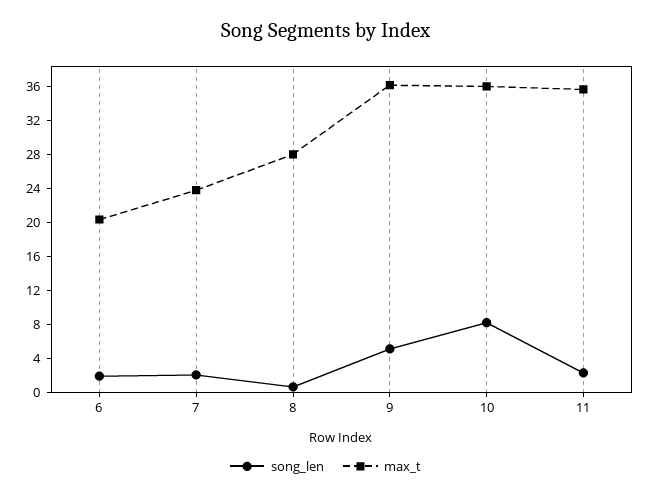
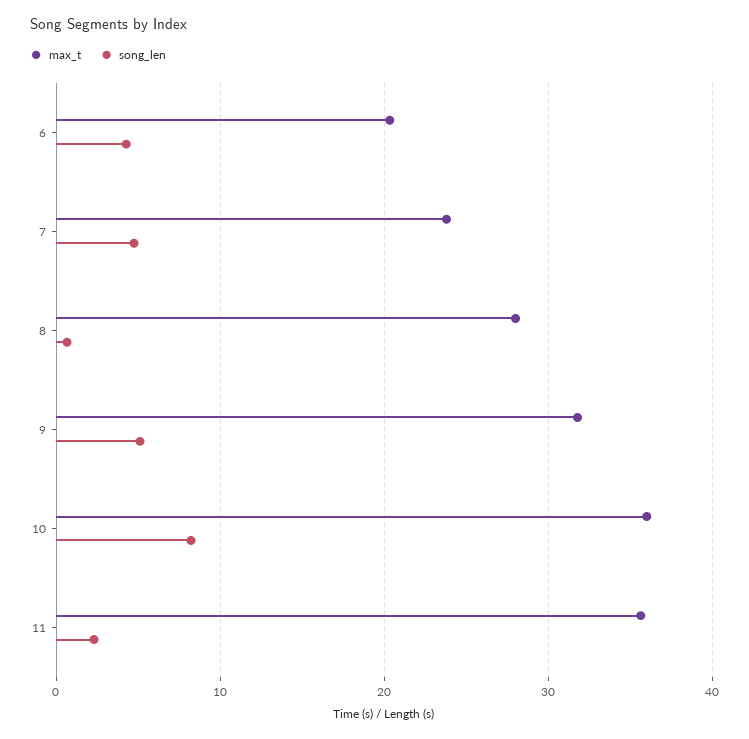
song_len, 6: 2 -> 4
song_len, 7: 2 -> 5
max_t, 9: 36 -> 32

